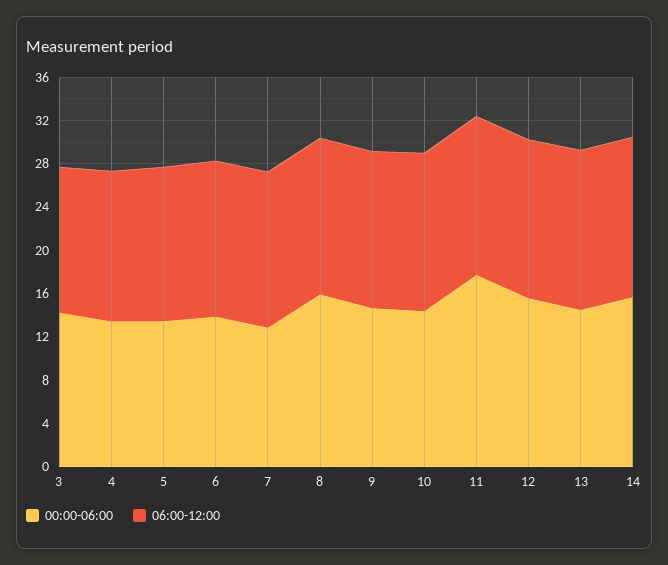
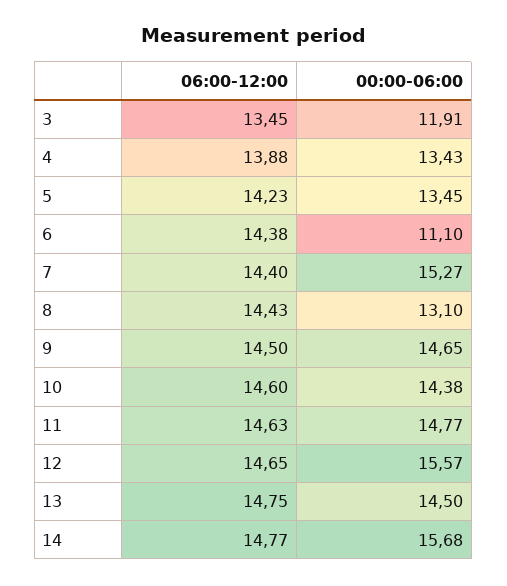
00:00-06:00, 3: 14 -> 11.91
00:00-06:00, 6: 14 -> 11.1
00:00-06:00, 7: 13 -> 15.27
00:00-06:00, 8: 16 -> 13.1
00:00-06:00, 11: 18 -> 14.77

